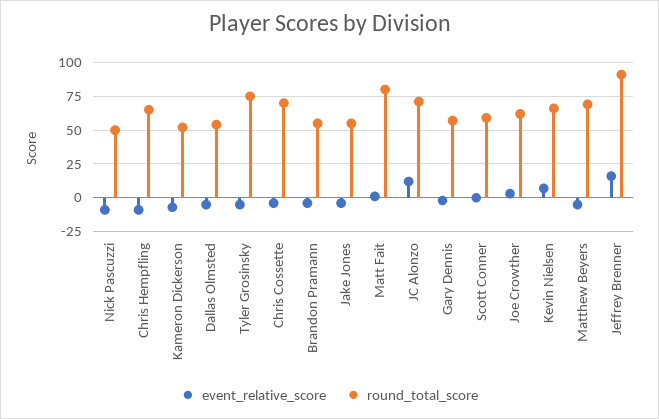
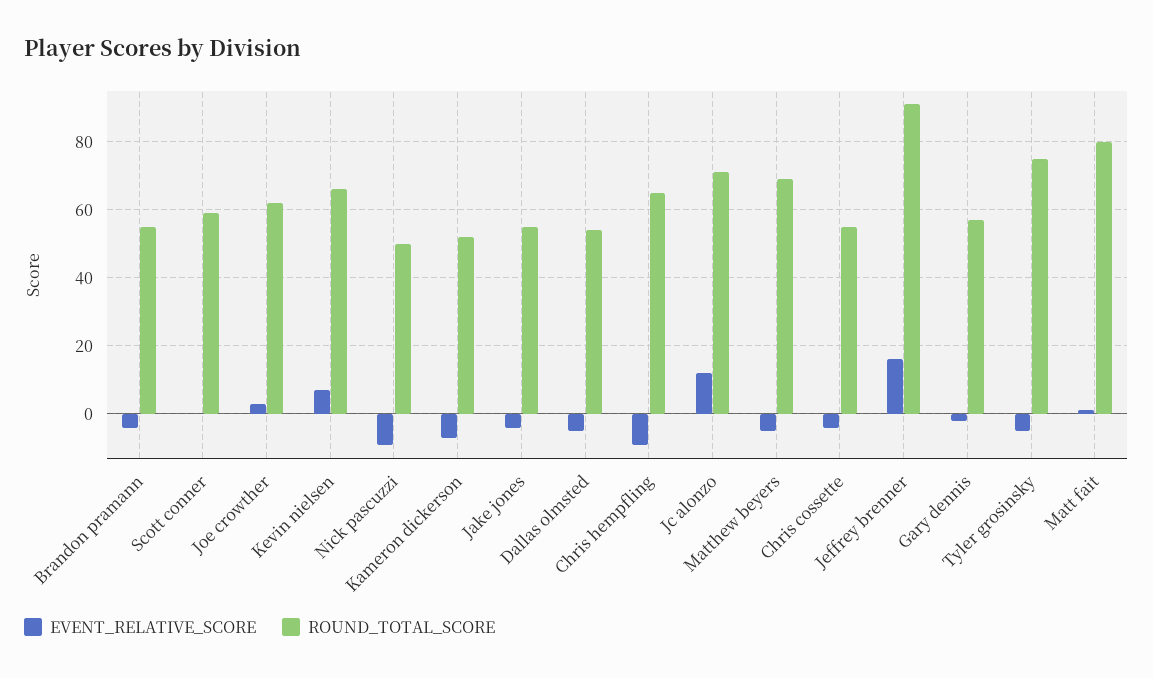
round_total_score, Chris Cossette: 70 -> 55

